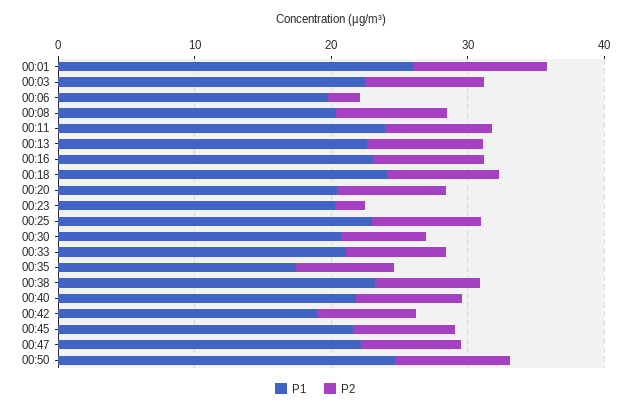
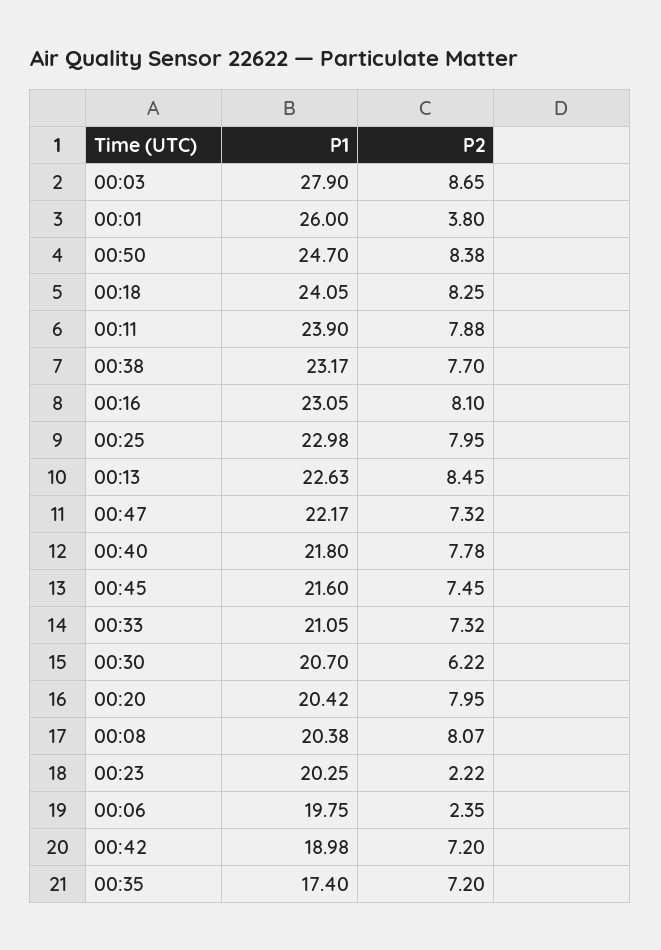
P2, 00:01: 10 -> 3.8
P1, 00:03: 22 -> 27.9

